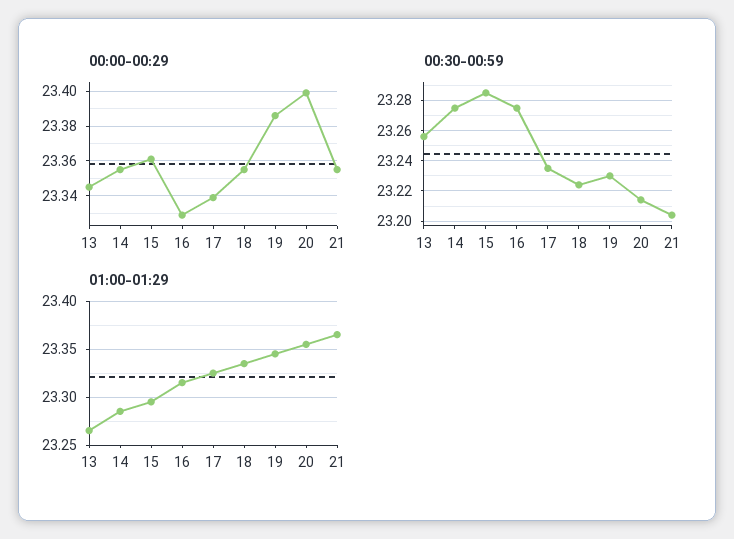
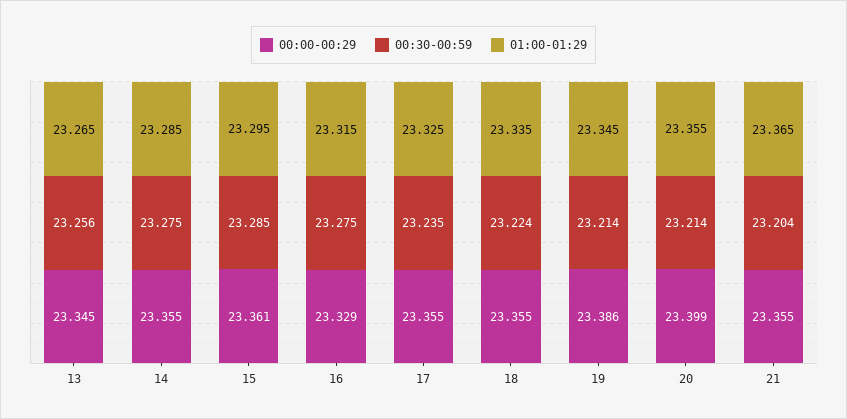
00:00-00:29, 17: 23.34 -> 23.355
00:30-00:59, 19: 23.23 -> 23.214

